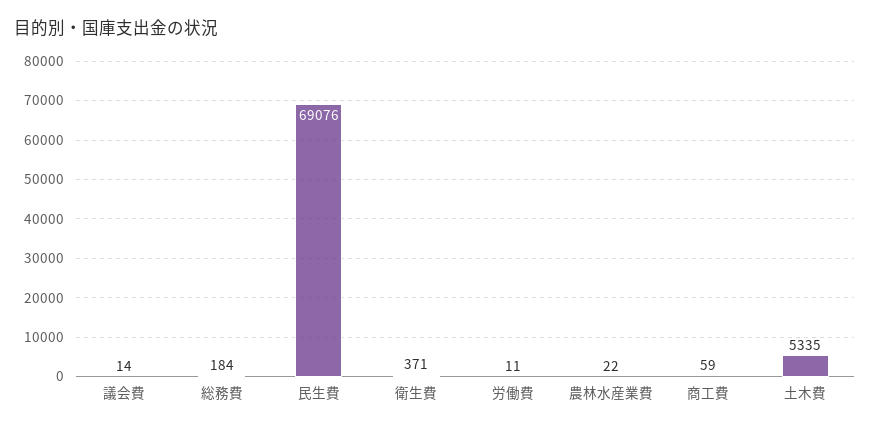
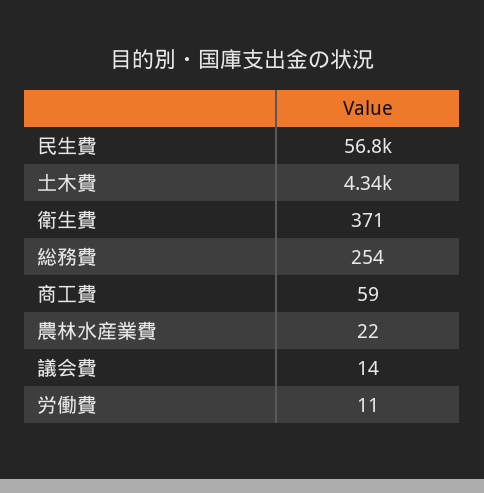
総務費: 184 -> 254
民生費: 69076 -> 56800
土木費: 5335 -> 4340

